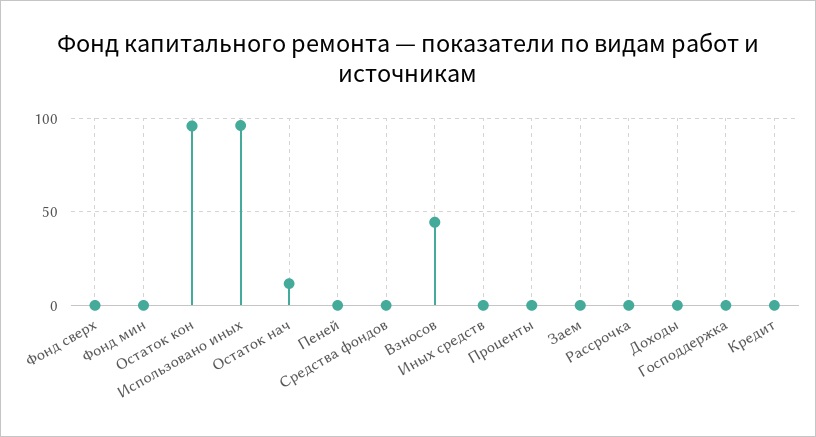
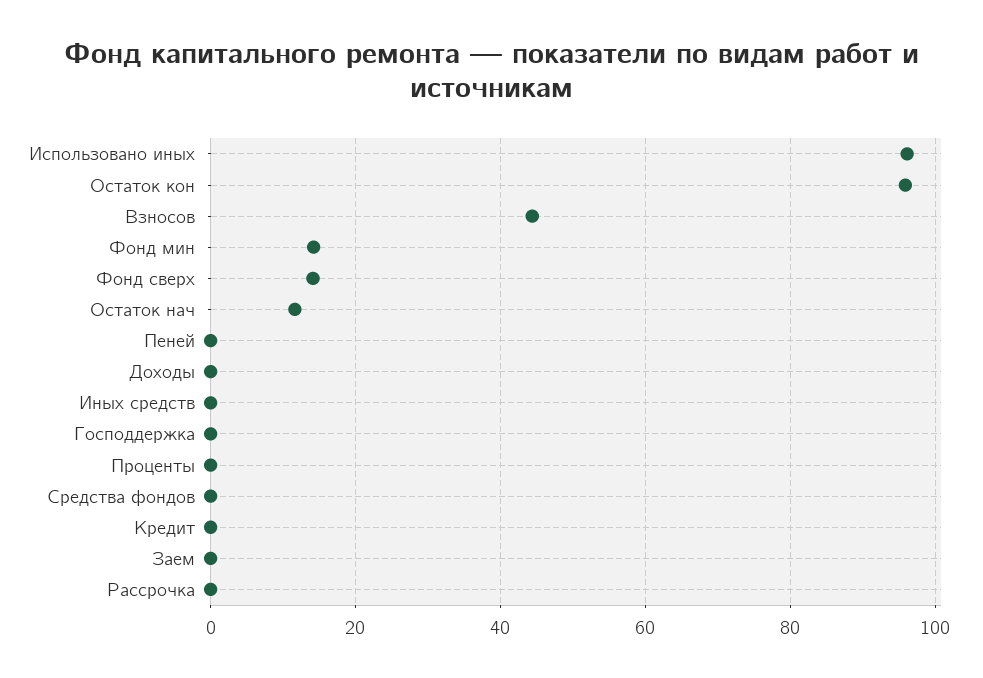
Фонд сверх: 0 -> 14
Фонд мин: 0 -> 14

